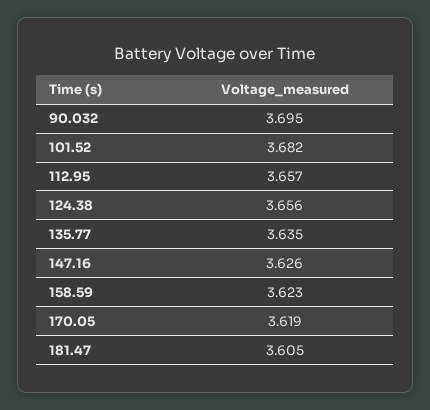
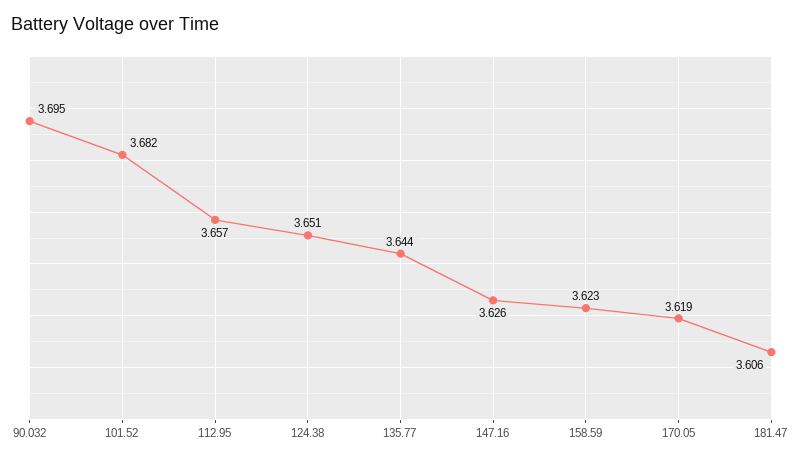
124.38: 3.656 -> 3.651
135.77: 3.635 -> 3.644
181.47: 3.605 -> 3.606

